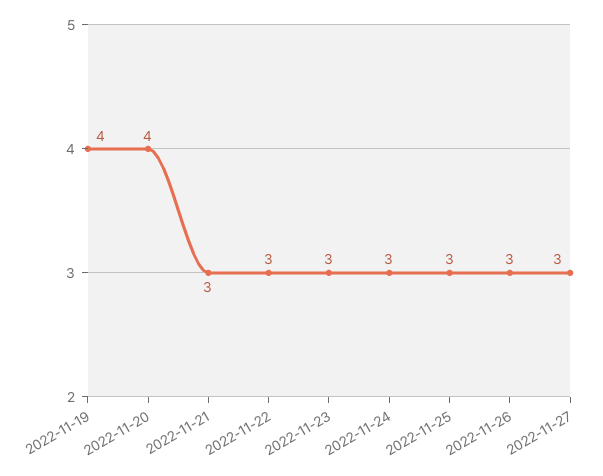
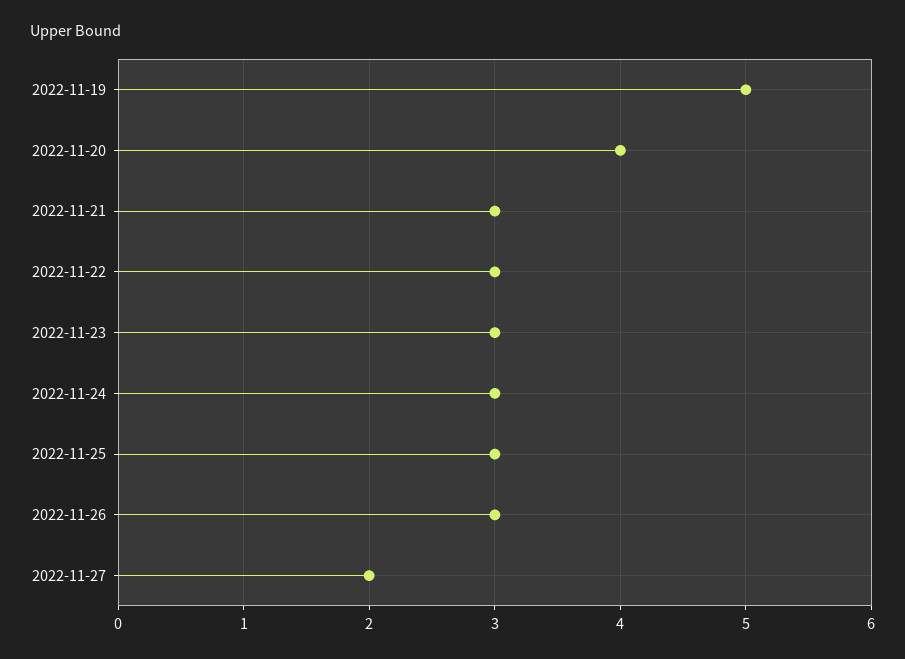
2022-11-19: 4 -> 5
2022-11-27: 3 -> 2

